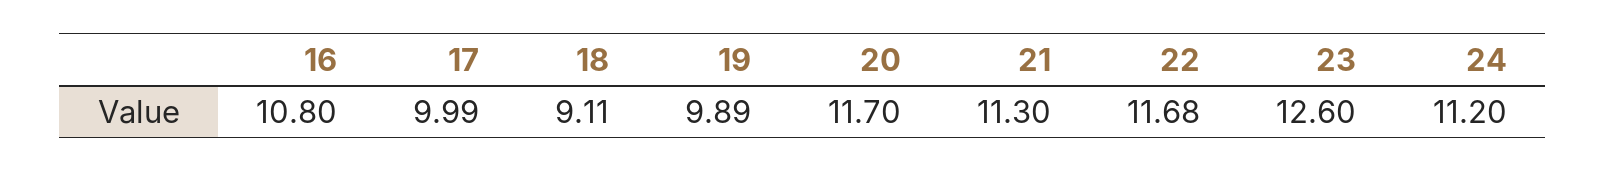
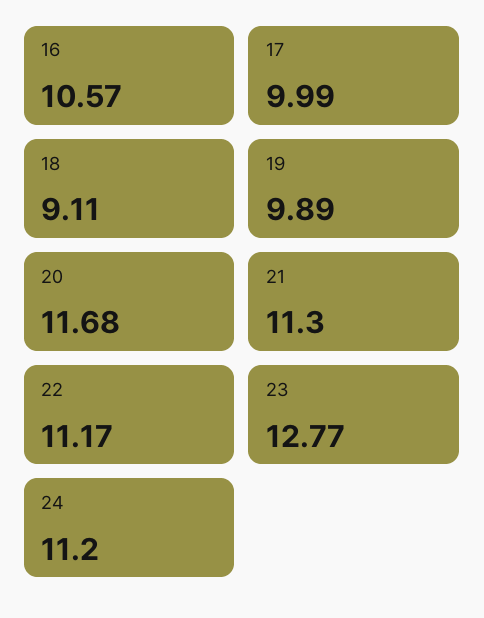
16: 10.8 -> 10.57
20: 11.7 -> 11.68
22: 11.68 -> 11.17
23: 12.6 -> 12.77

